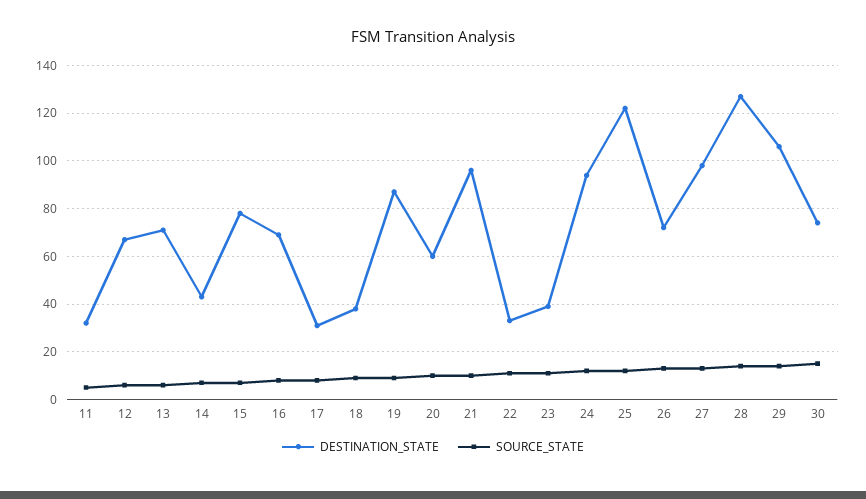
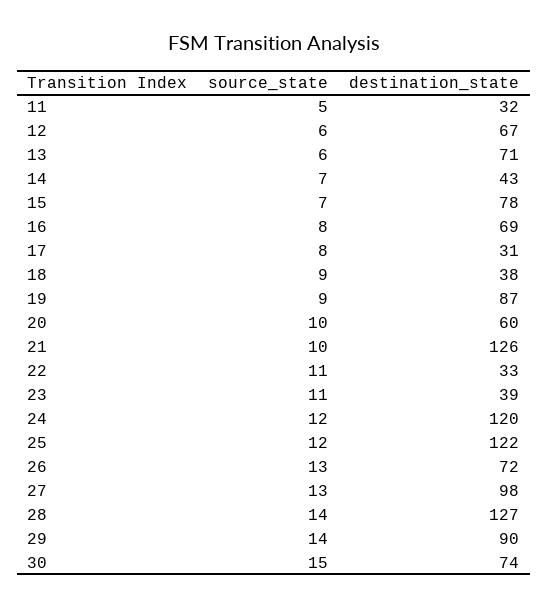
DESTINATION_STATE, 21: 95 -> 126
DESTINATION_STATE, 24: 95 -> 120
DESTINATION_STATE, 29: 105 -> 90

